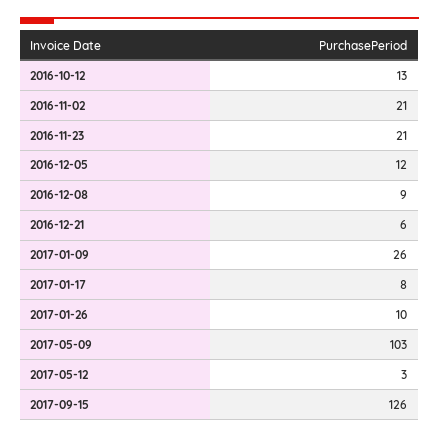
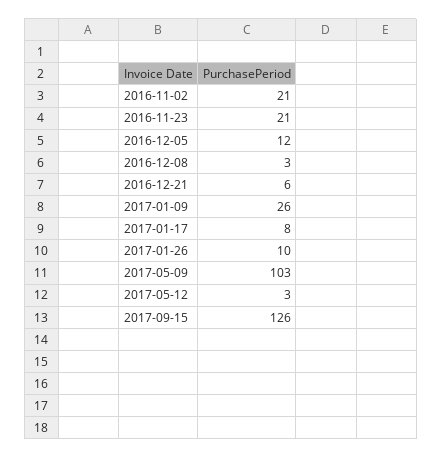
2016-10-12: 13 -> none
2016-12-08: 9 -> 3

